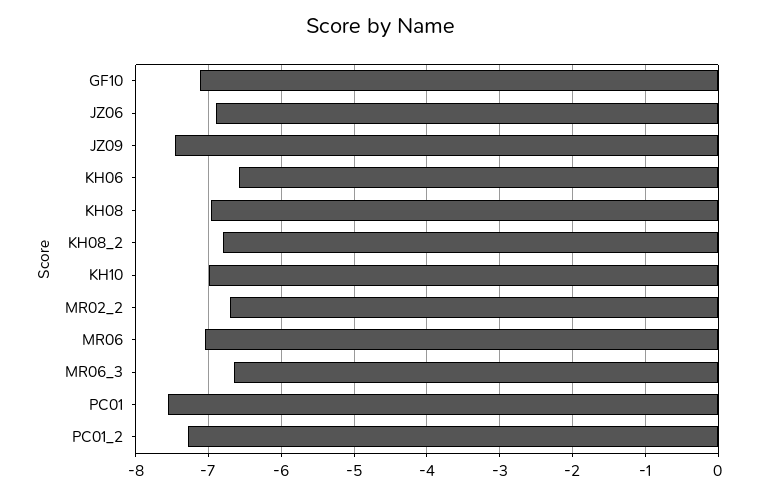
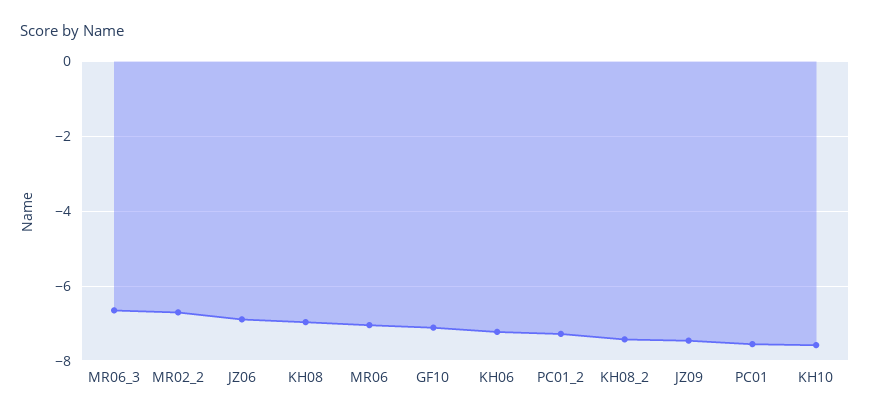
KH06: -6.6 -> -7.2
KH08_2: -6.8 -> -7.4
KH10: -7 -> -7.6

